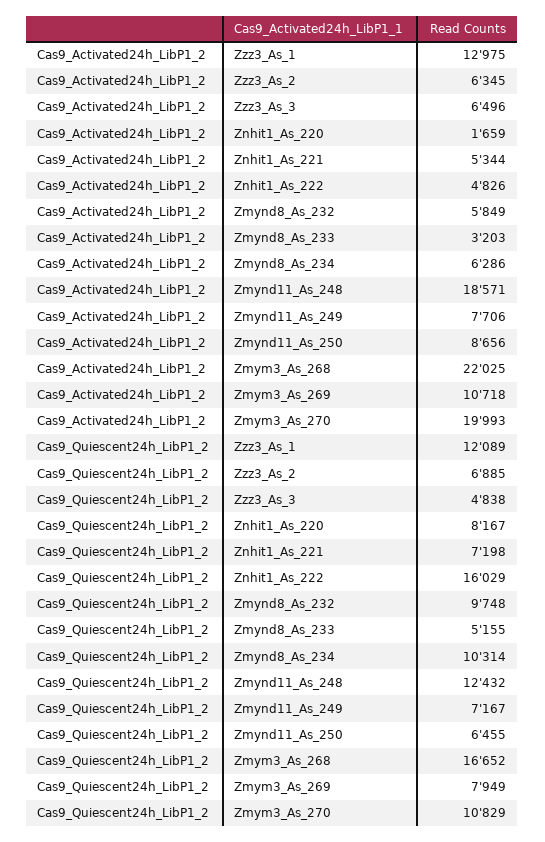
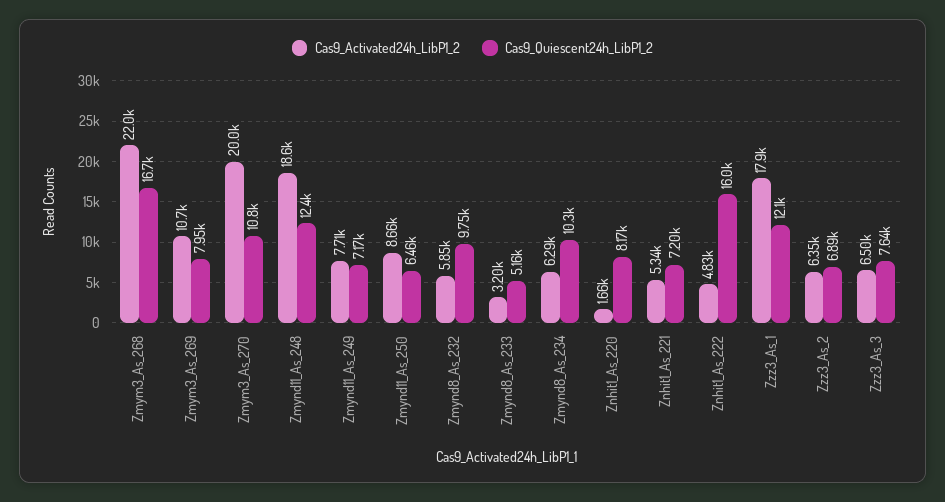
Cas9_Activated24h_LibP1_2, Zzz3_As_1: 12975 -> 17900
Cas9_Quiescent24h_LibP1_2, Zzz3_As_3: 4838 -> 7640

